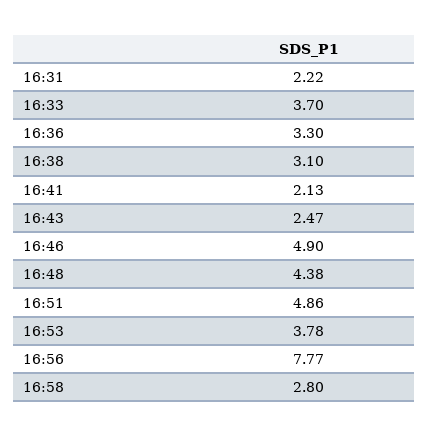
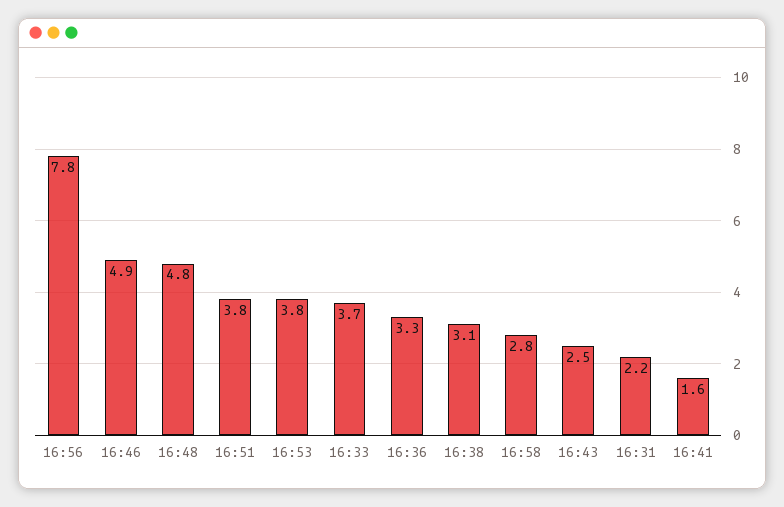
16:41: 2.13 -> 1.6
16:48: 4.38 -> 4.8
16:51: 4.86 -> 3.8

